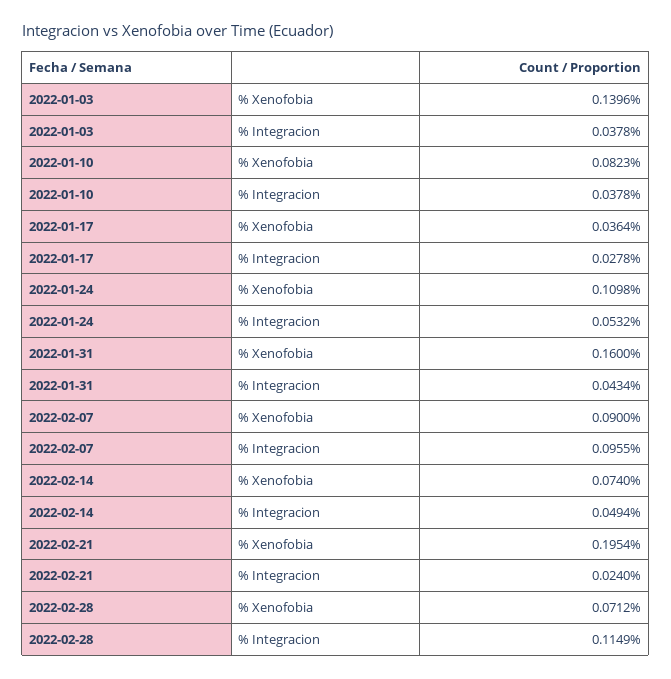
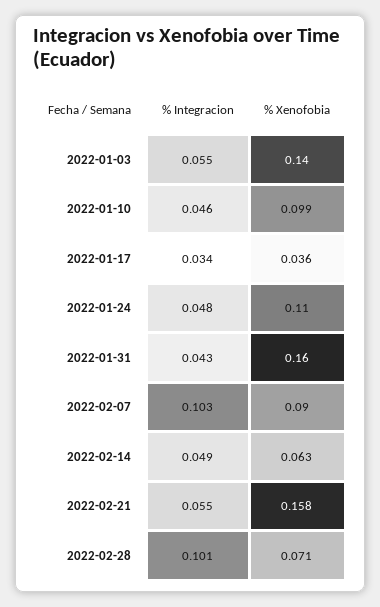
2022-01-03, % Integracion: 0.0378 -> 0.055
2022-01-10, % Xenofobia: 0.0823 -> 0.099
2022-01-10, % Integracion: 0.0378 -> 0.046
2022-01-17, % Integracion: 0.0278 -> 0.034
2022-01-24, % Integracion: 0.0532 -> 0.048
2022-02-07, % Integracion: 0.0955 -> 0.103
2022-02-14, % Xenofobia: 0.074 -> 0.063
2022-02-21, % Xenofobia: 0.1954 -> 0.158
2022-02-21, % Integracion: 0.024 -> 0.055
2022-02-28, % Integracion: 0.1149 -> 0.101

